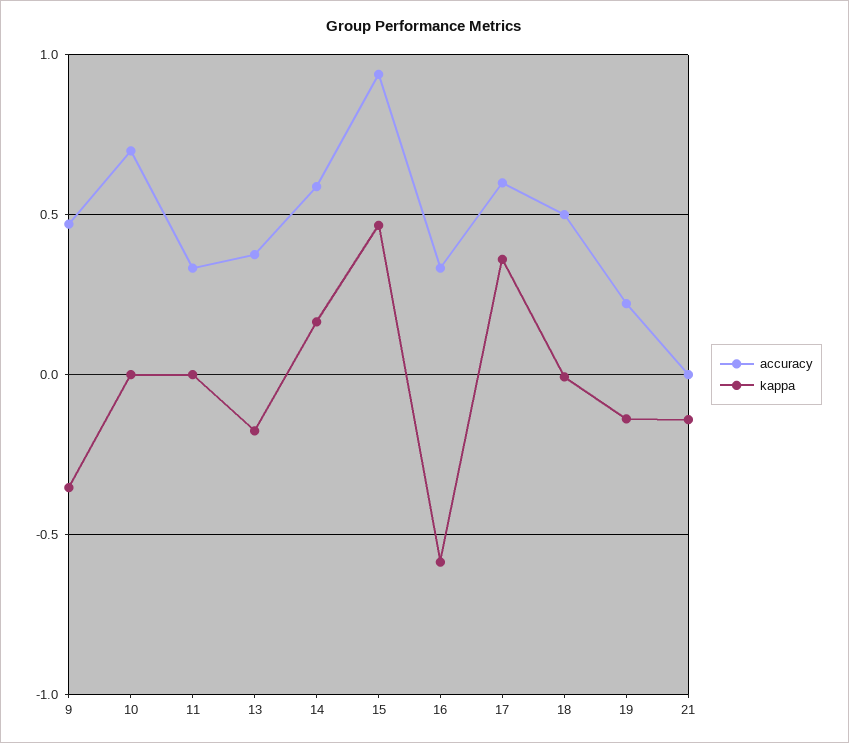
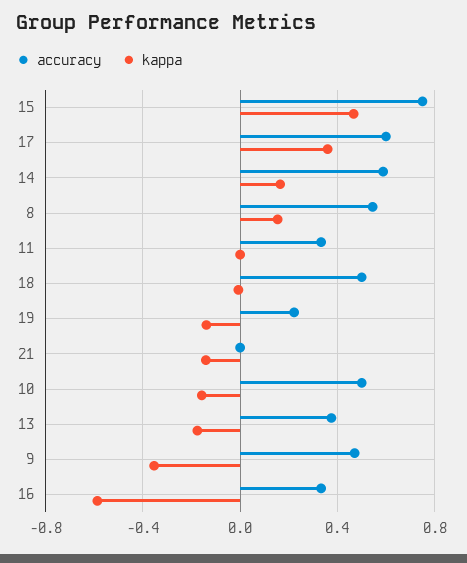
accuracy, 10: 0.7 -> 0.5
kappa, 10: 0 -> -0.15
accuracy, 15: 0.95 -> 0.75
accuracy, 8: none -> 0.55
kappa, 8: none -> 0.15

